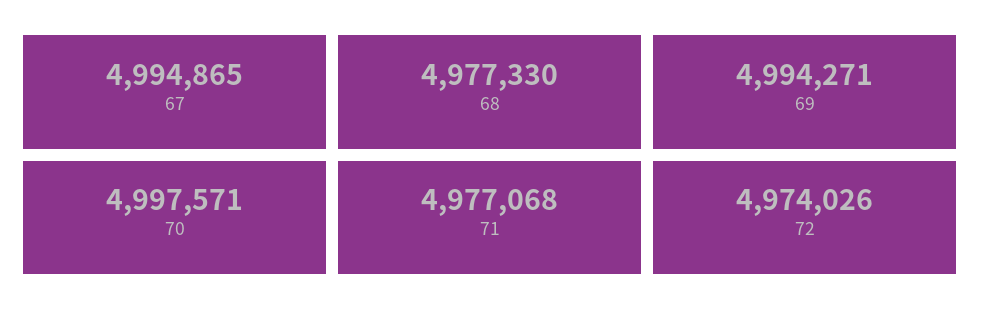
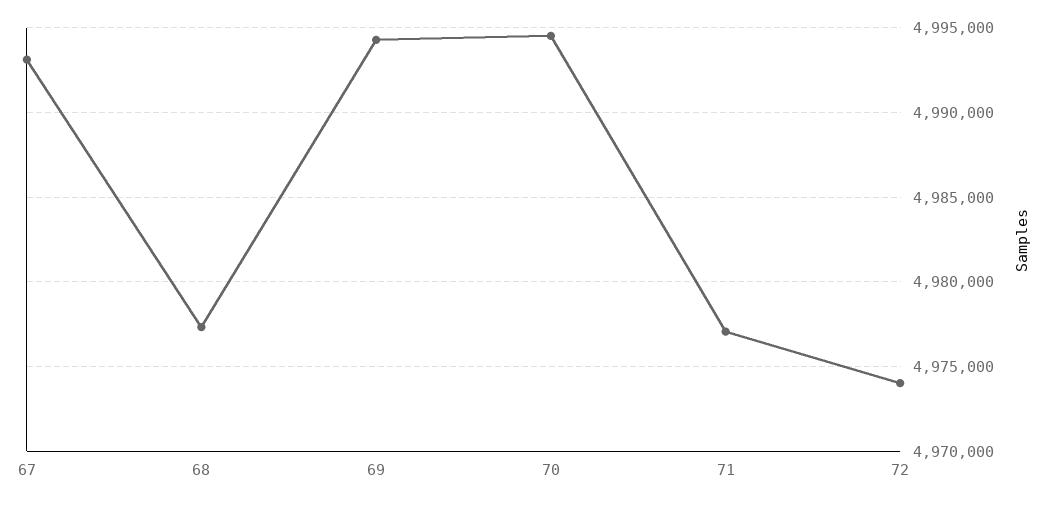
67: 4994865 -> 4993000
70: 4997571 -> 4994500

